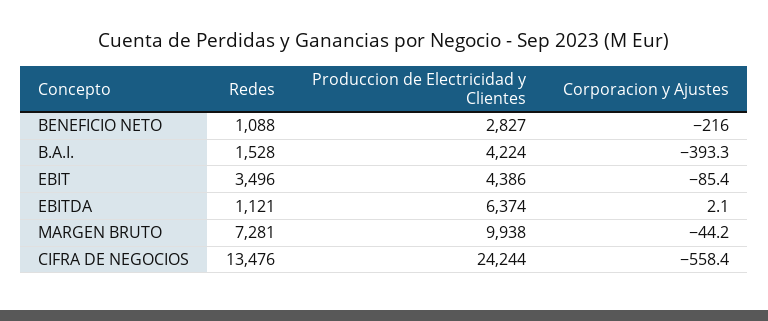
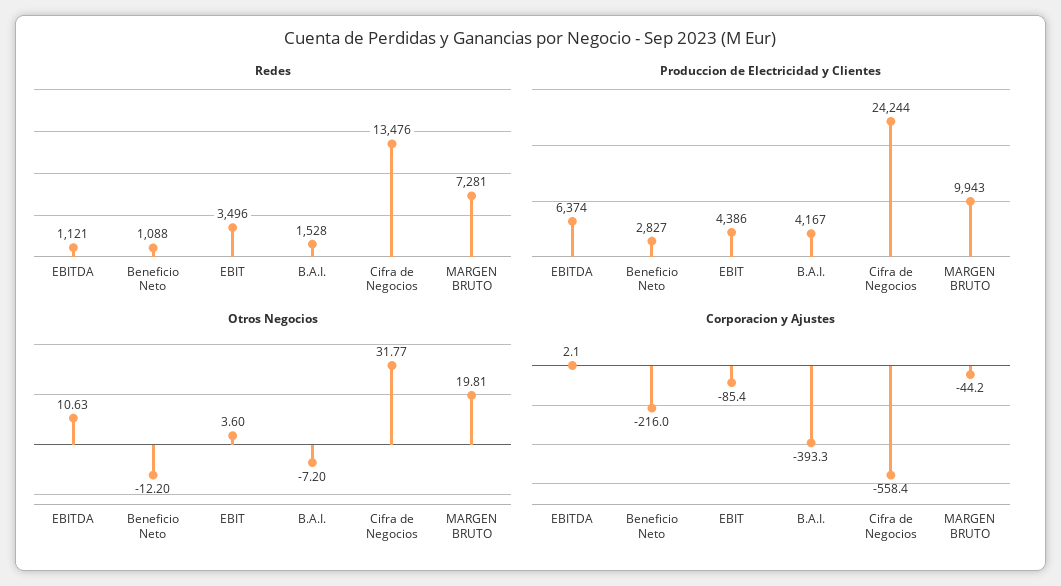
Produccion de Electricidad y Clientes, B.A.I.: 4224 -> 4167
Produccion de Electricidad y Clientes, MARGEN BRUTO: 9938 -> 9943
Otros Negocios, EBITDA: none -> 10.63
Otros Negocios, BENEFICIO NETO: none -> -12.2
Otros Negocios, EBIT: none -> 3.6
Otros Negocios, B.A.I.: none -> -7.2
Otros Negocios, CIFRA DE NEGOCIOS: none -> 31.77
Otros Negocios, MARGEN BRUTO: none -> 19.81

